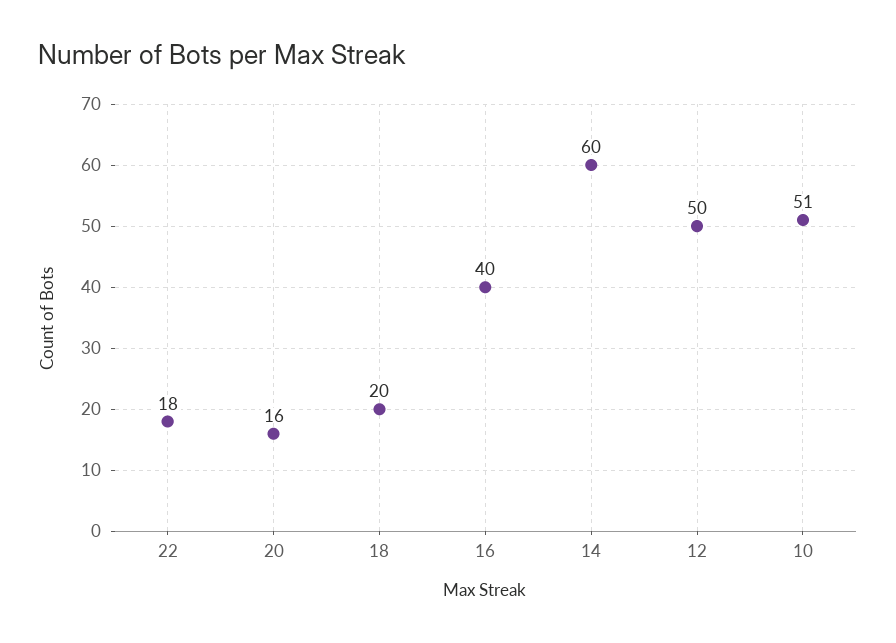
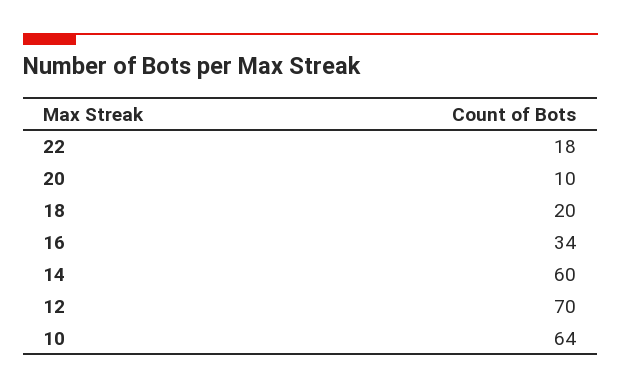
20: 16 -> 10
16: 40 -> 34
12: 50 -> 70
10: 51 -> 64

